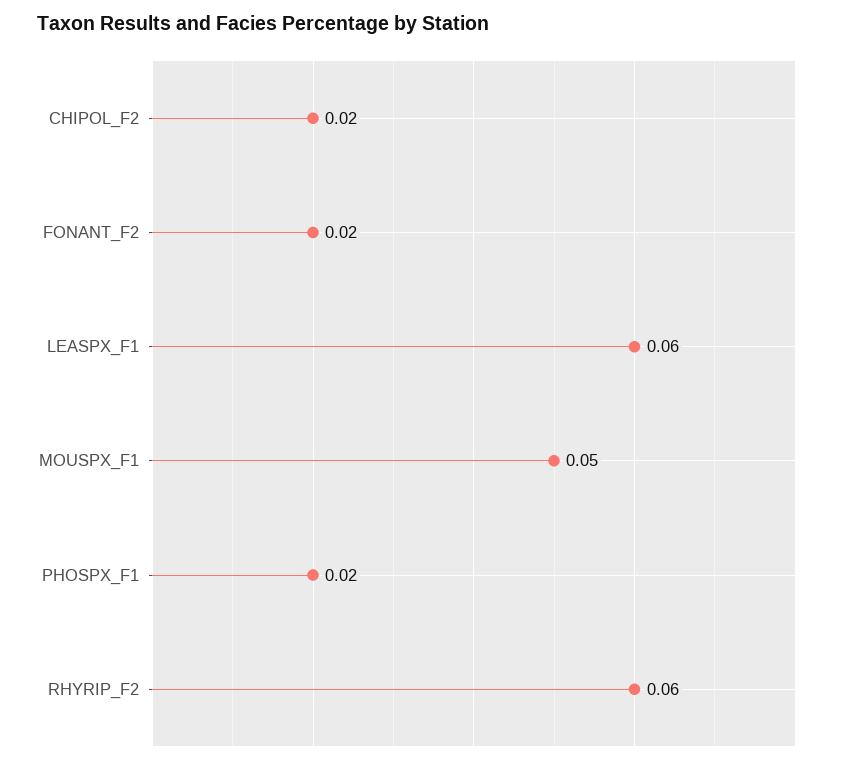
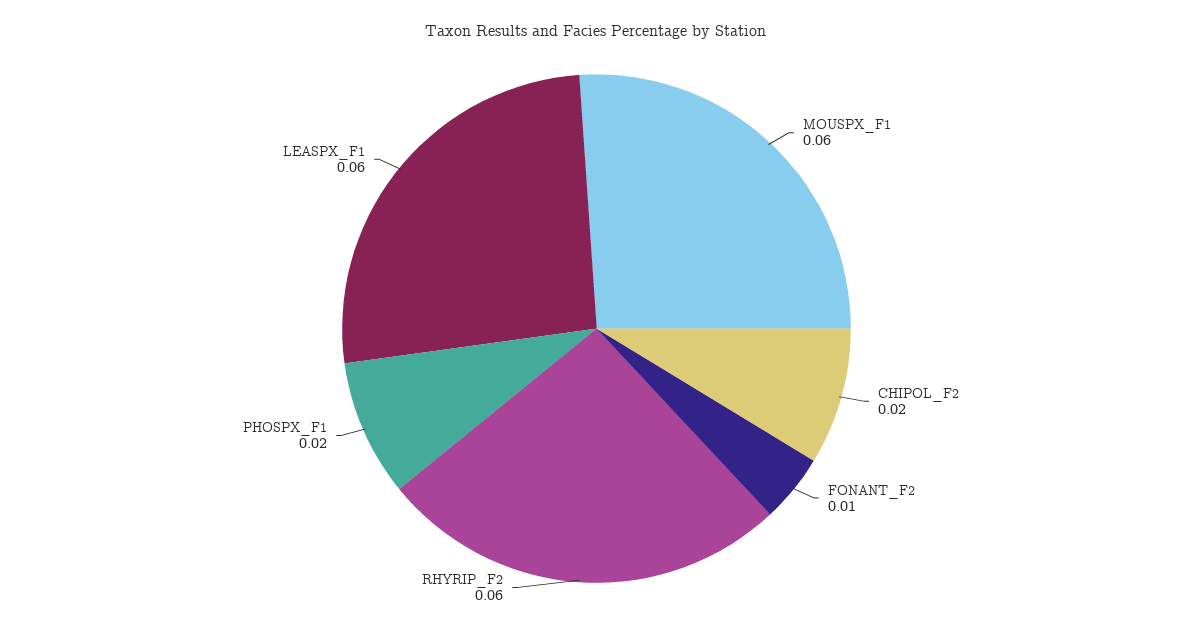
FONANT_F2: 0.02 -> 0.01
MOUSPX_F1: 0.05 -> 0.06

